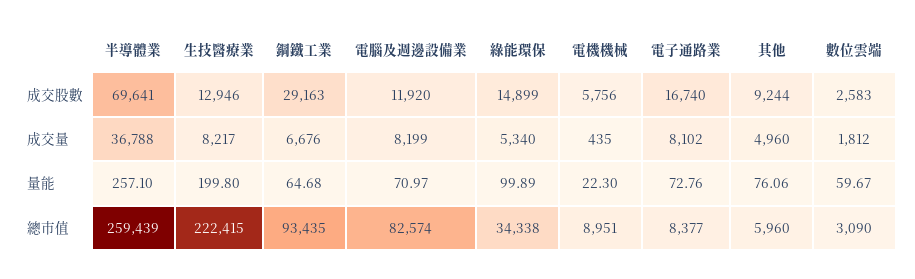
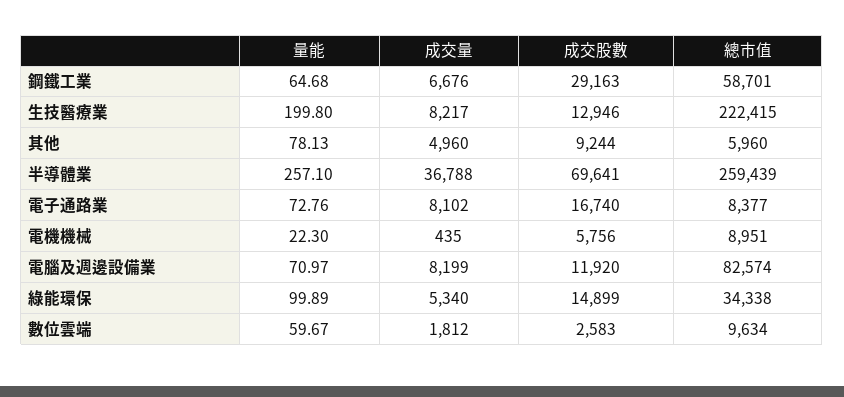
其他, 量能: 76.06 -> 78.13
鋼鐵工業, 總市值: 93435 -> 58701
數位雲端, 總市值: 3090 -> 9634

